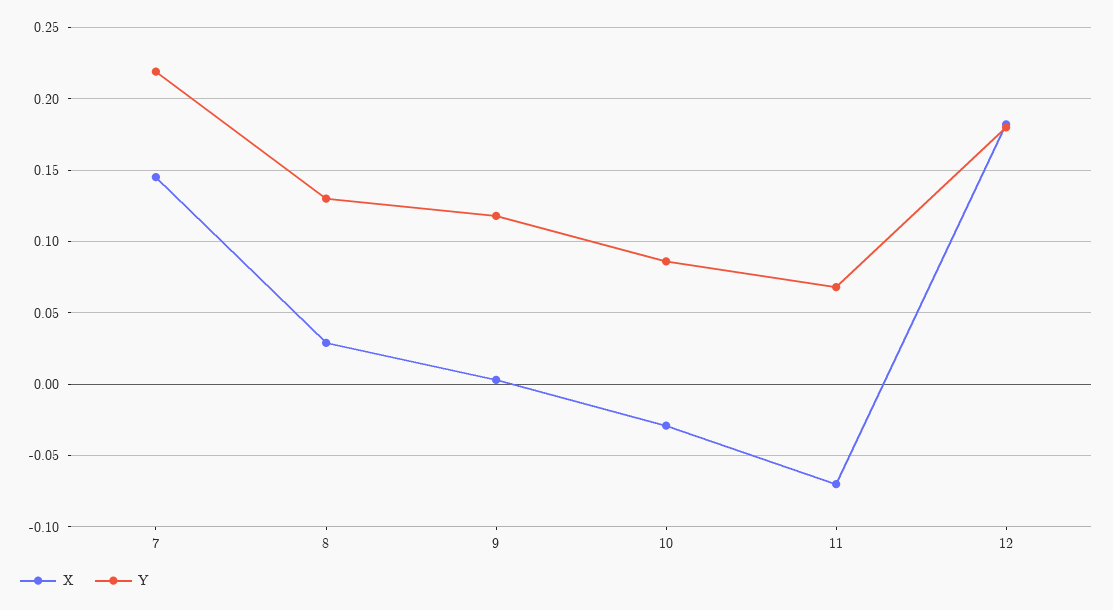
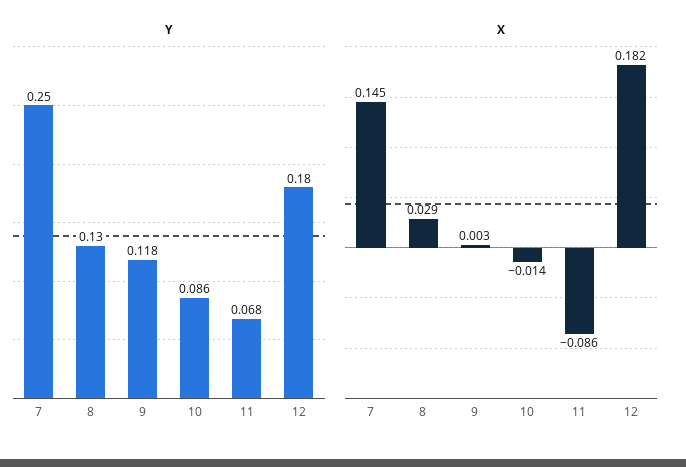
Y, 7: 0.22 -> 0.25
X, 10: -0.03 -> -0.014
X, 11: -0.07 -> -0.086

